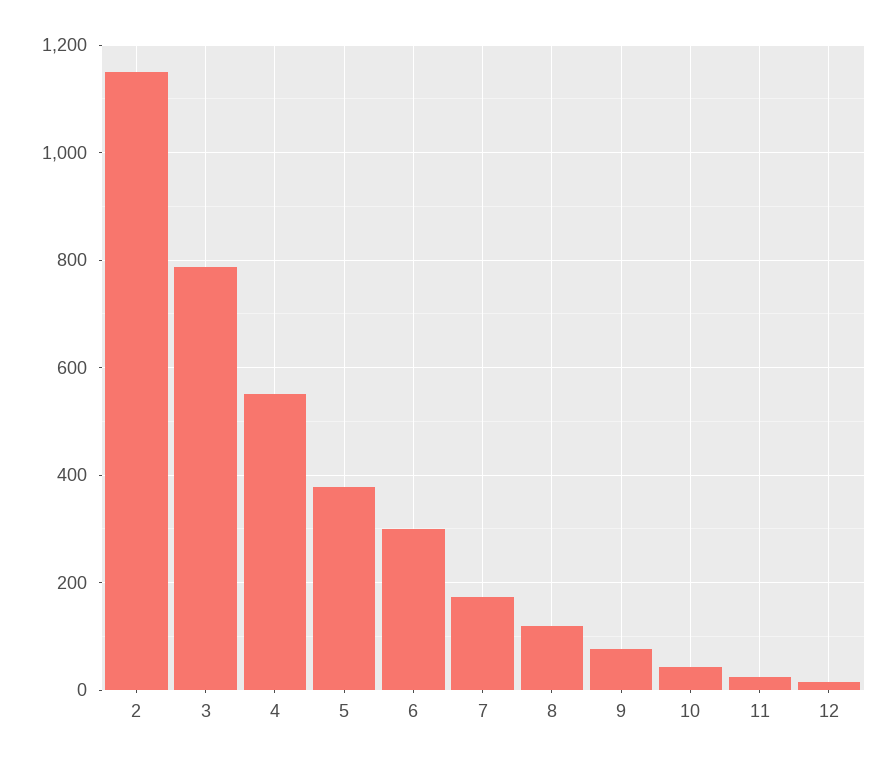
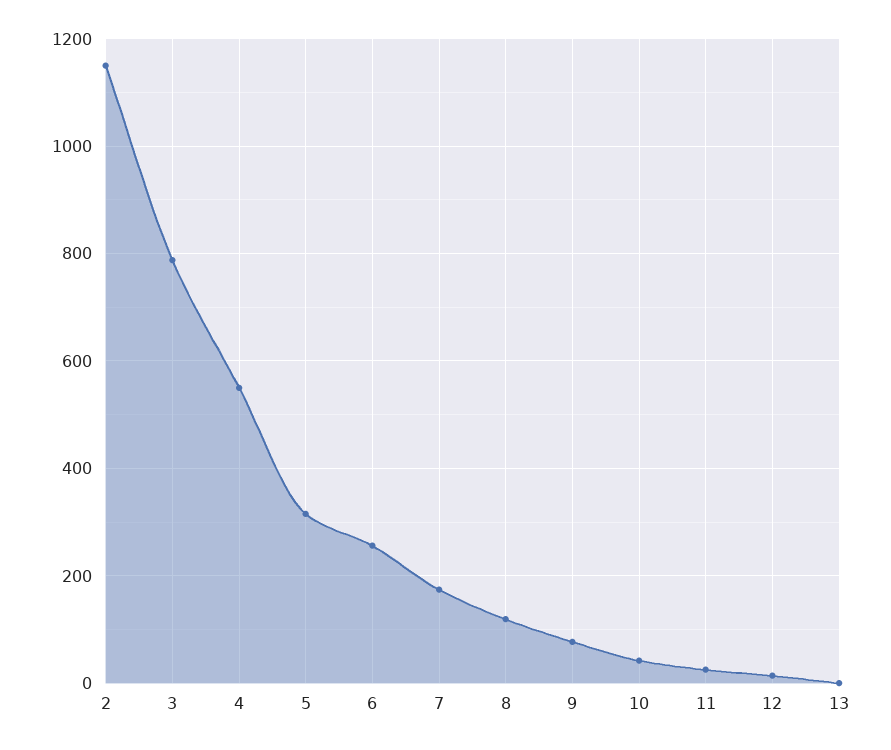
5: 380 -> 320
6: 300 -> 260
13: none -> 0

